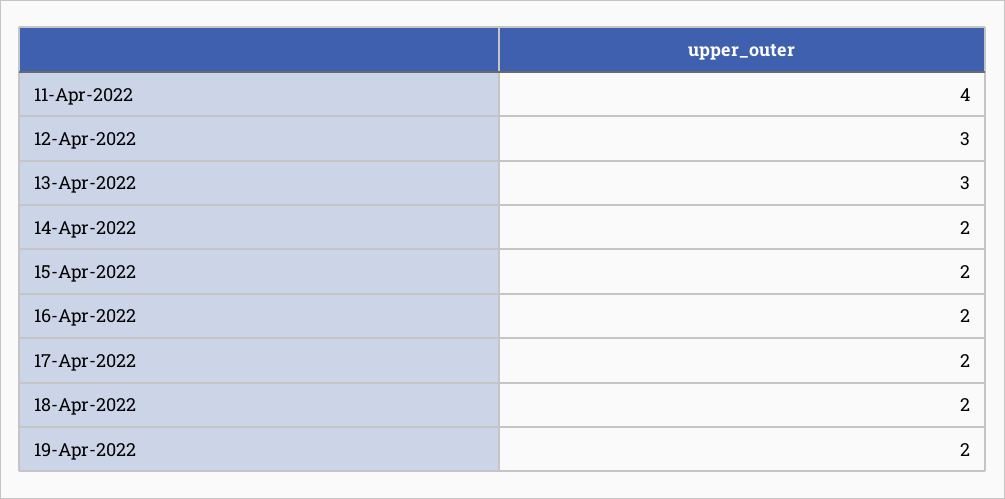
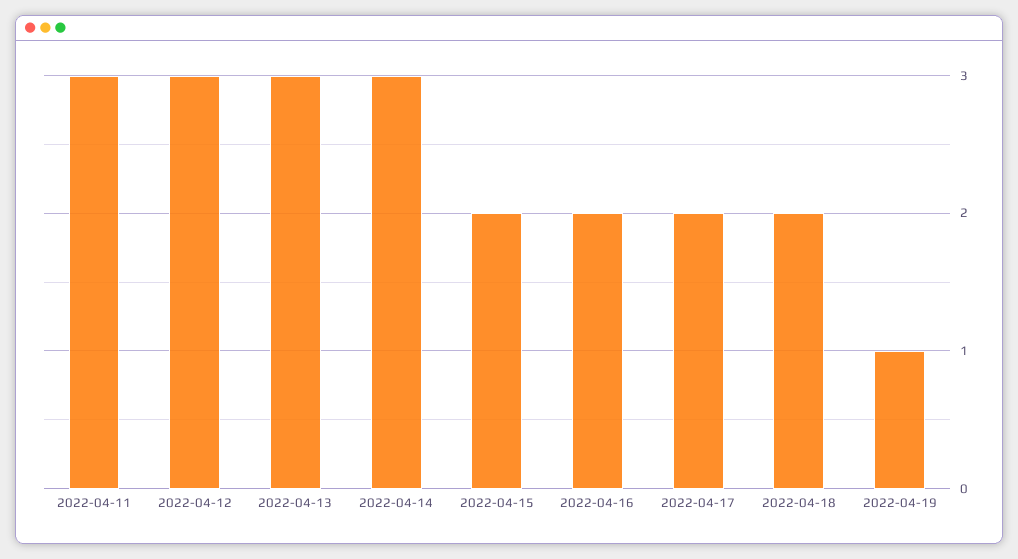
11-Apr-2022: 4 -> 3
14-Apr-2022: 2 -> 3
19-Apr-2022: 2 -> 1

